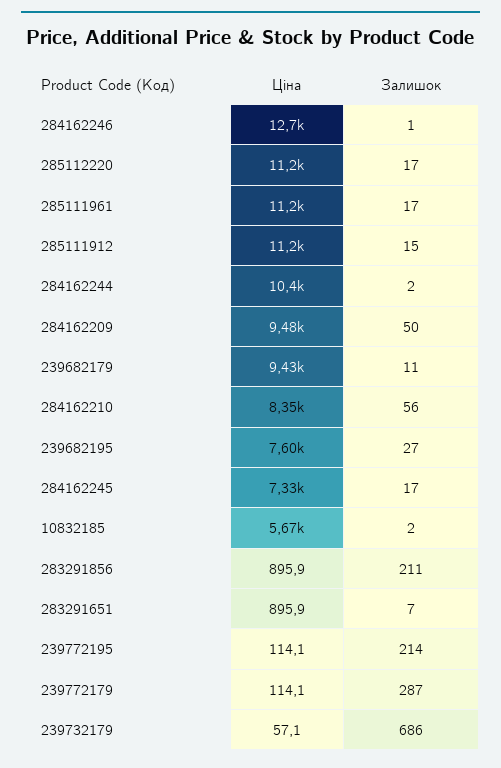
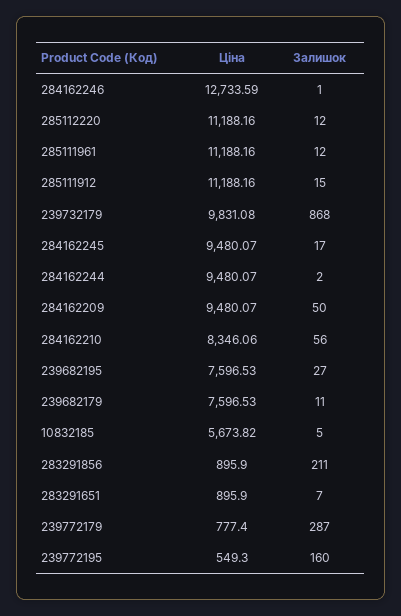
Залишок, 285112220: 17 -> 12
Залишок, 285111961: 17 -> 12
Ціна, 284162244: 10400 -> 9480.07
Ціна, 239682179: 9430 -> 7596.53
Ціна, 284162245: 7330 -> 9480.07
Залишок, 10832185: 2 -> 5
Ціна, 239772195: 114.1 -> 549.3
Залишок, 239772195: 214 -> 160
Ціна, 239772179: 114.1 -> 777.4
Ціна, 239732179: 57.1 -> 9831.08
Залишок, 239732179: 686 -> 868

